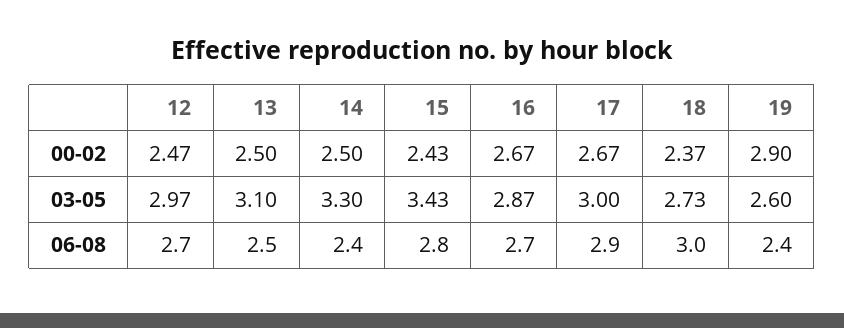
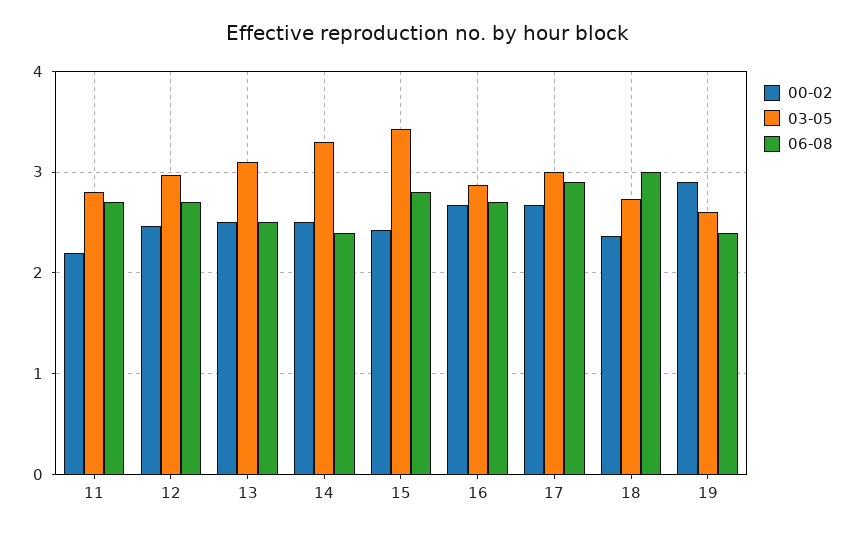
00-02, 11: none -> 2.2
03-05, 11: none -> 2.8
06-08, 11: none -> 2.7

